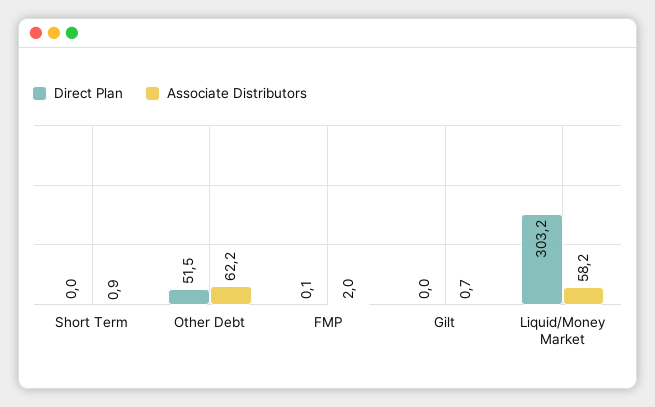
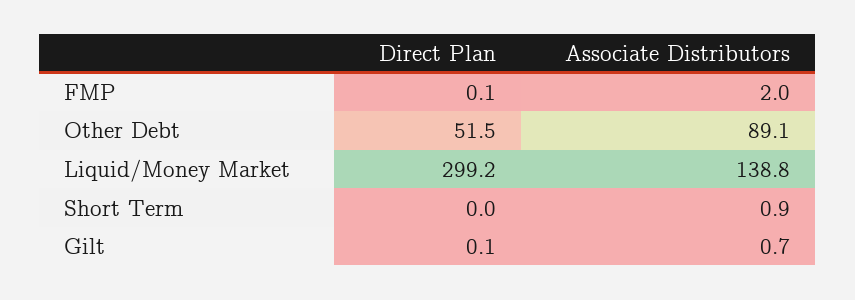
Associate Distributors, Other Debt: 62.2 -> 89.1
Direct Plan, Gilt: 0 -> 0.1
Direct Plan, Liquid/Money Market: 303.2 -> 299.2
Associate Distributors, Liquid/Money Market: 58.2 -> 138.8

